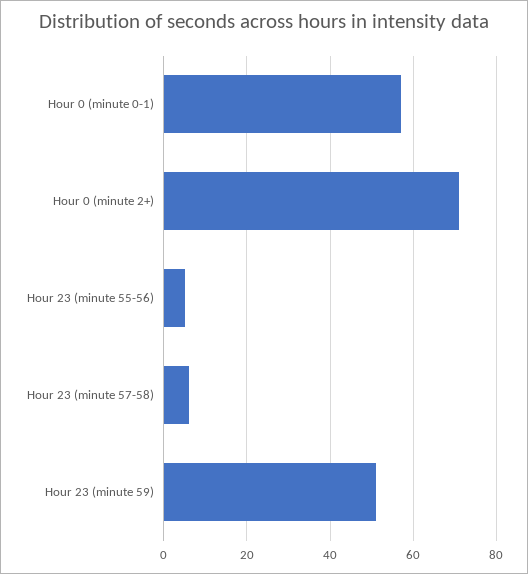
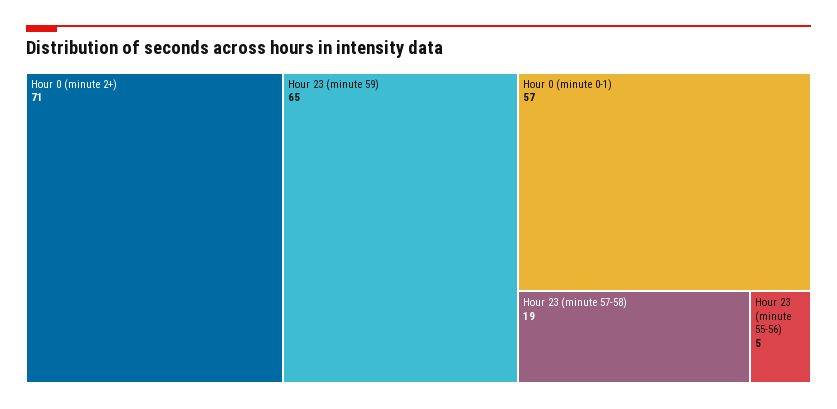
Hour 23 (minute 57-58): 5 -> 19
Hour 23 (minute 59): 50 -> 65

